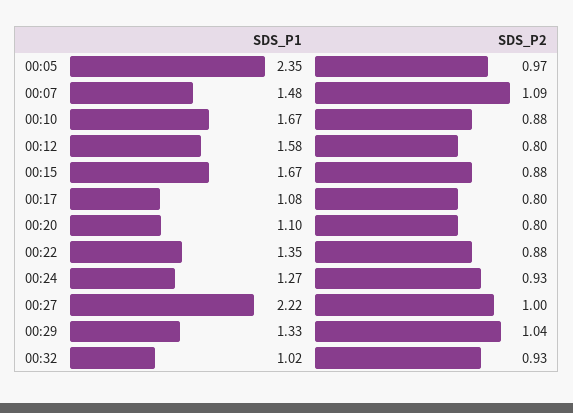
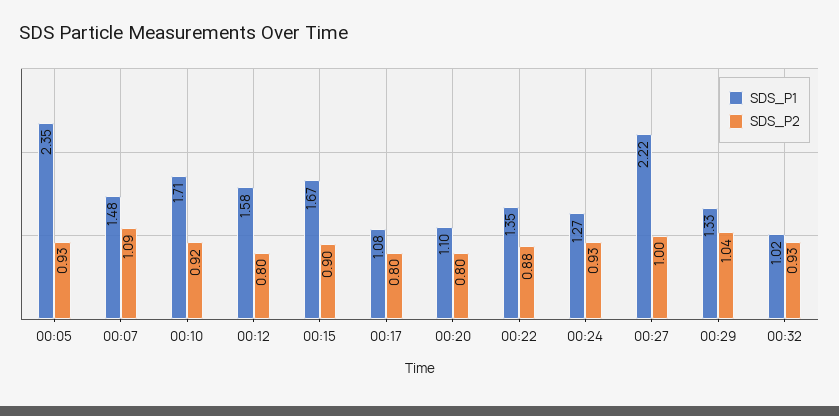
SDS_P2, 00:05: 0.97 -> 0.93
SDS_P1, 00:10: 1.67 -> 1.71
SDS_P2, 00:10: 0.88 -> 0.92
SDS_P2, 00:15: 0.88 -> 0.9

